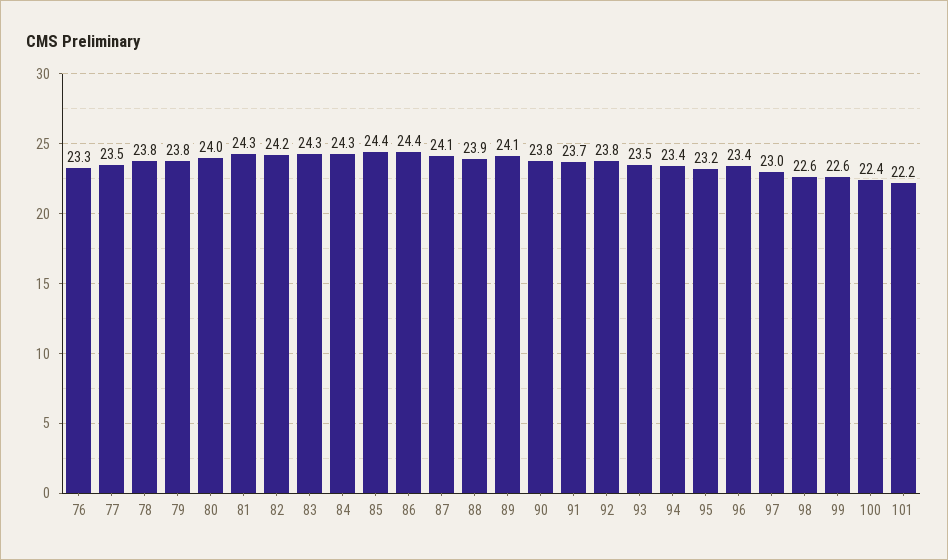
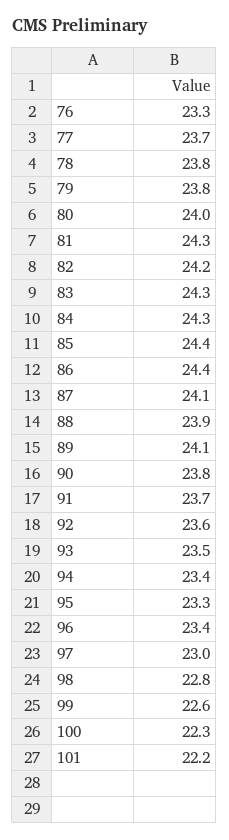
77: 23.5 -> 23.7
92: 23.8 -> 23.6
95: 23.2 -> 23.3
98: 22.6 -> 22.8
100: 22.4 -> 22.3

